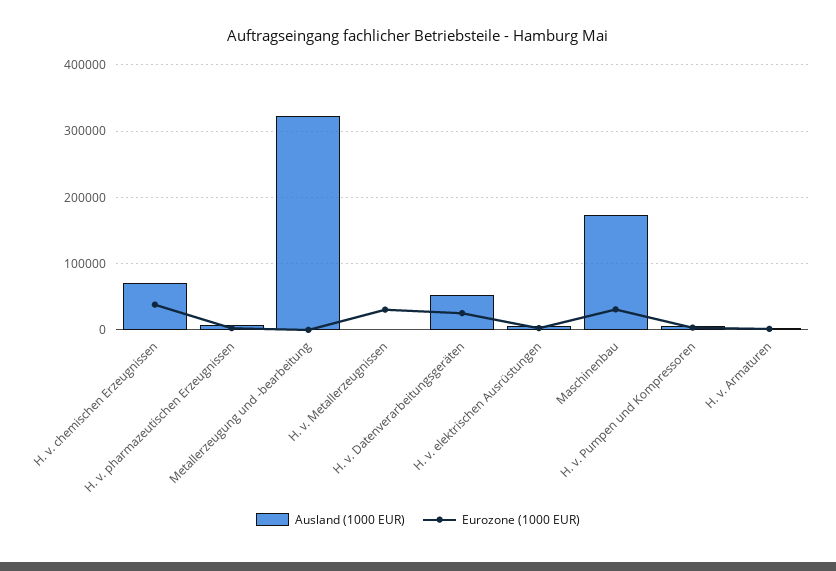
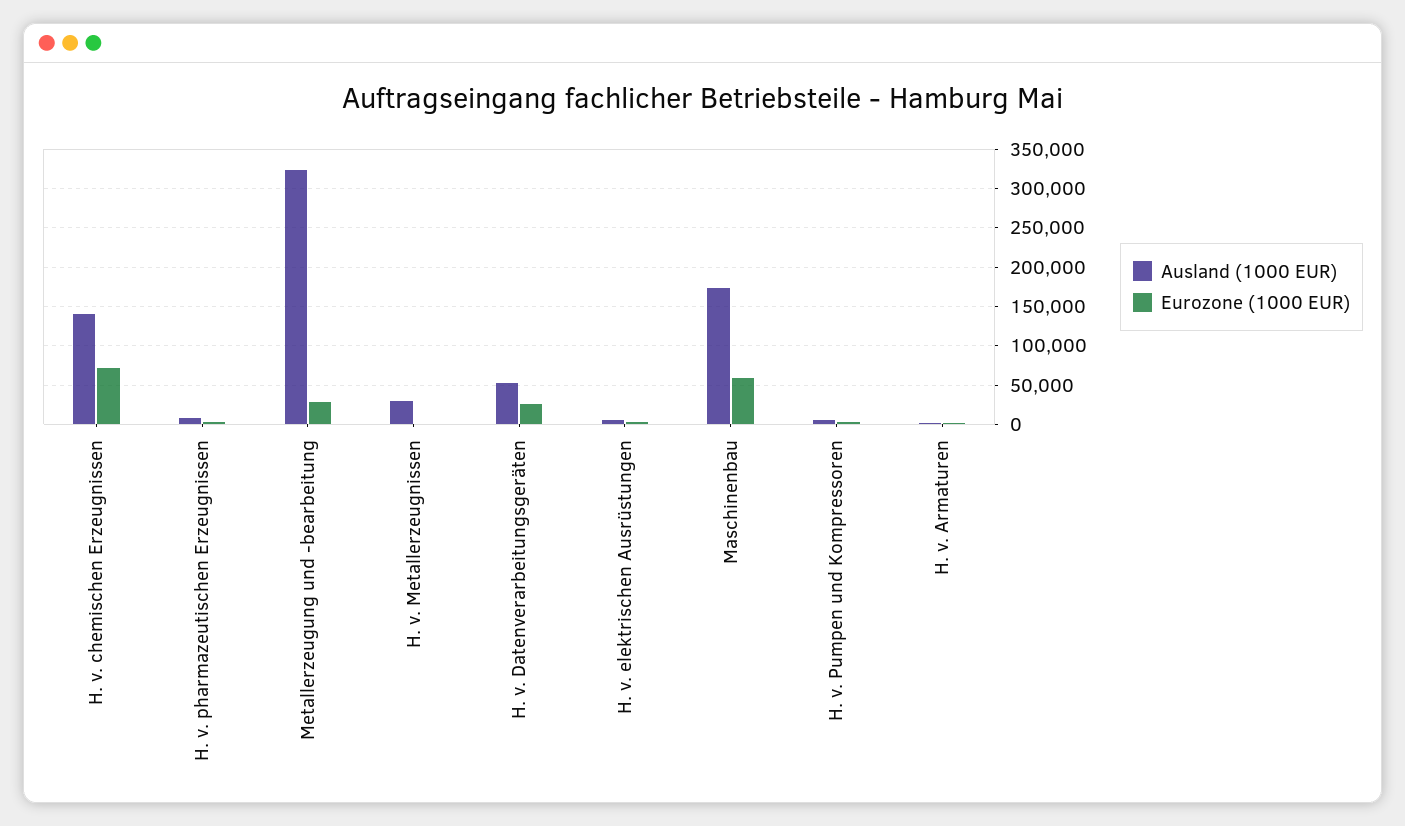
Ausland (1000 EUR), H. v. chemischen Erzeugnissen: 70000 -> 140000
Eurozone (1000 EUR), H. v. chemischen Erzeugnissen: 40000 -> 70000
Eurozone (1000 EUR), Metallerzeugung und -bearbeitung: 0 -> 30000
Ausland (1000 EUR), H. v. Metallerzeugnissen: 0 -> 30000
Eurozone (1000 EUR), H. v. Metallerzeugnissen: 30000 -> 0
Eurozone (1000 EUR), Maschinenbau: 30000 -> 60000

